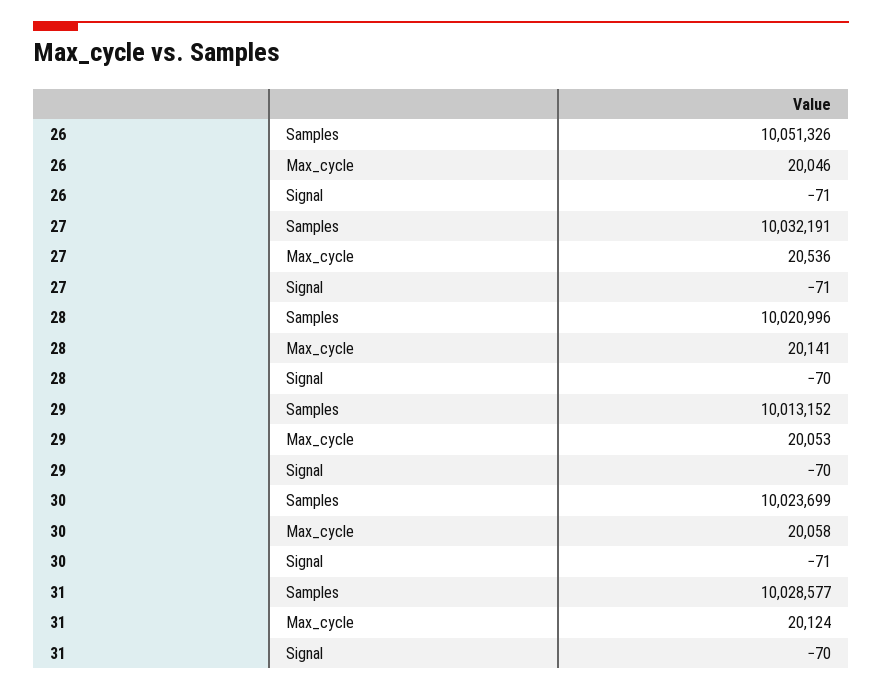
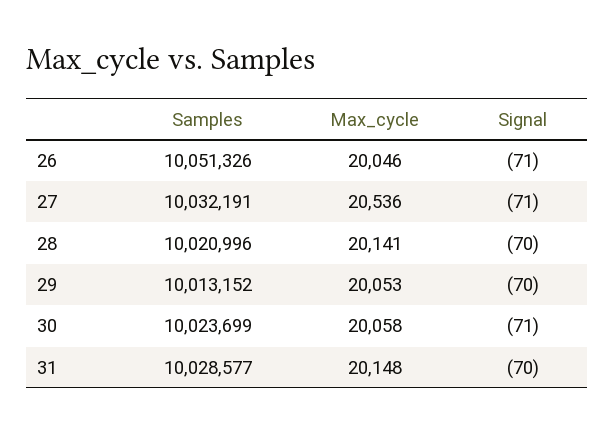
31, Max_cycle: 20124 -> 20148

